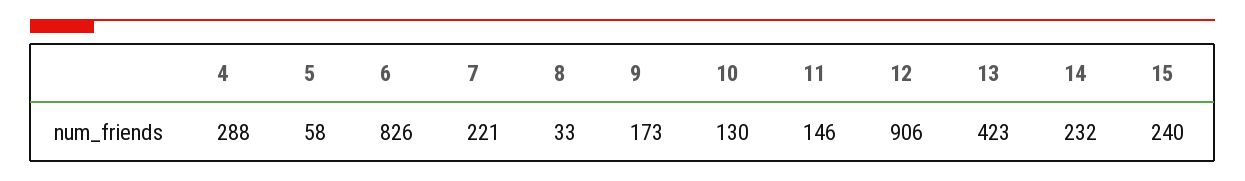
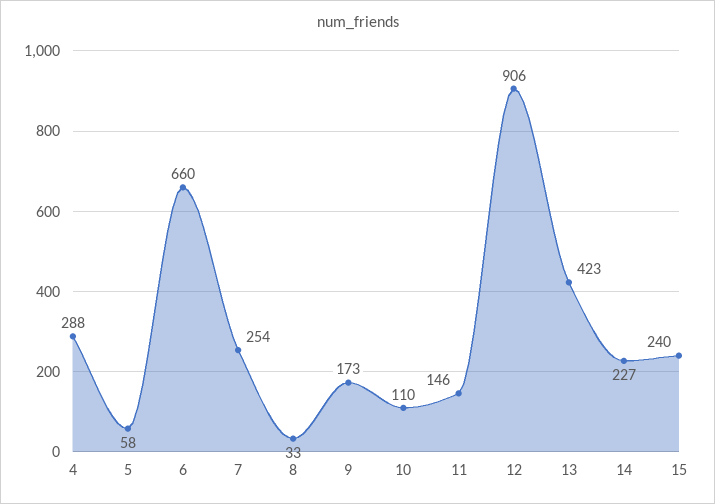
6: 826 -> 660
7: 221 -> 254
10: 130 -> 110
14: 232 -> 227

